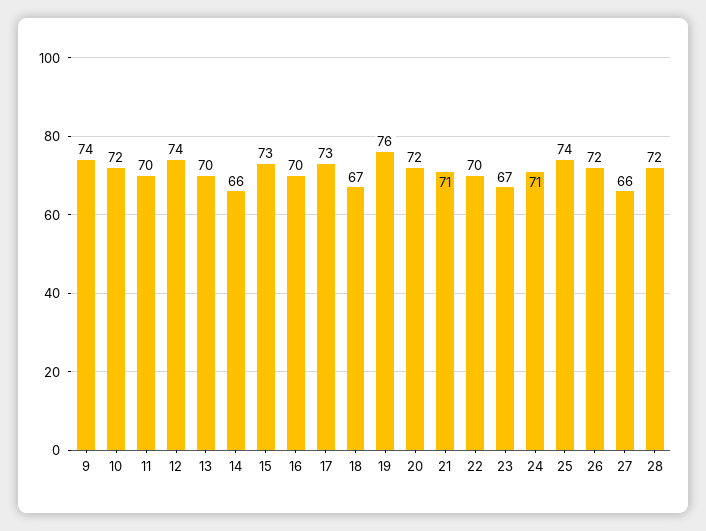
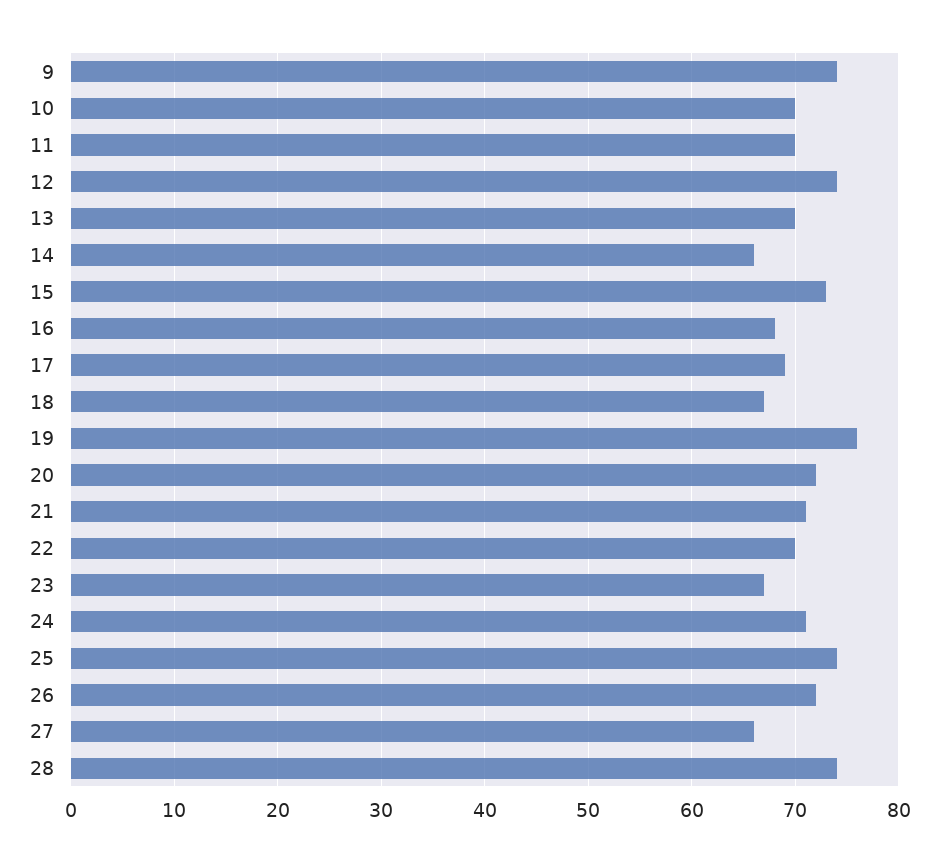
10: 72 -> 70
16: 70 -> 68
17: 73 -> 69
28: 72 -> 74

